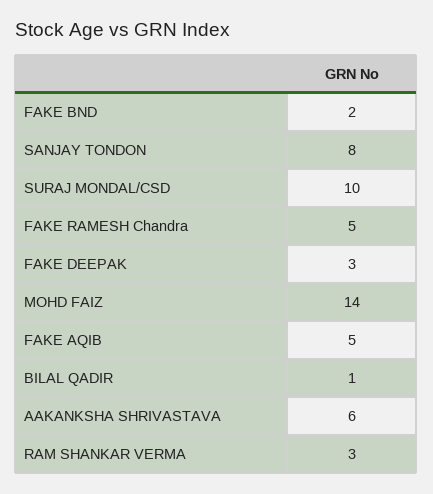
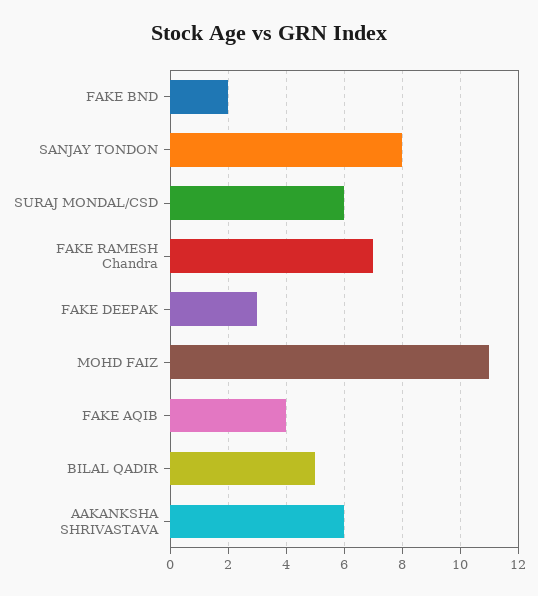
SURAJ MONDAL/CSD: 10 -> 6
FAKE RAMESH Chandra: 5 -> 7
MOHD FAIZ: 14 -> 11
FAKE AQIB: 5 -> 4
BILAL QADIR: 1 -> 5
RAM SHANKAR VERMA: 3 -> none

